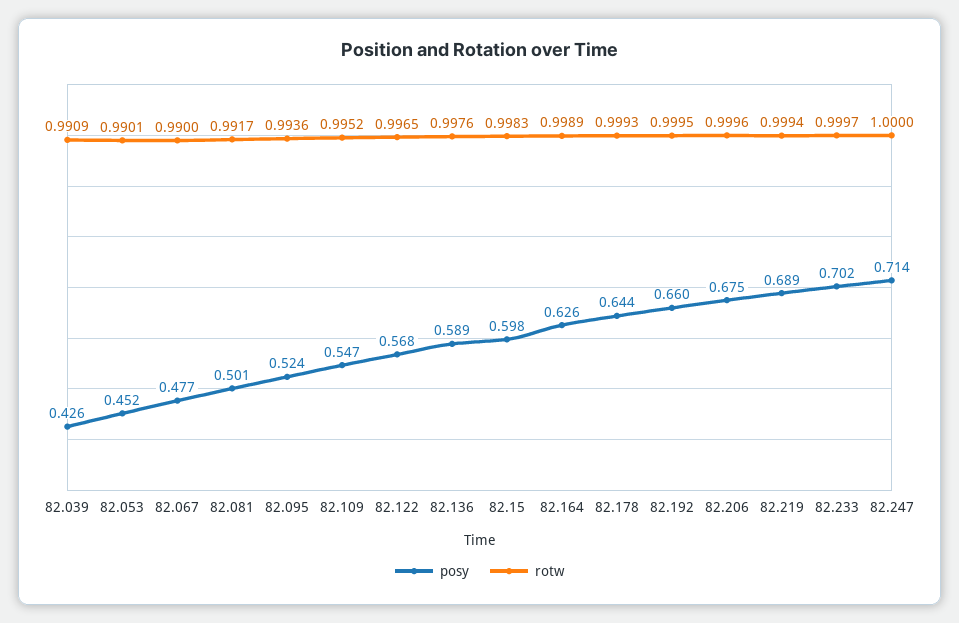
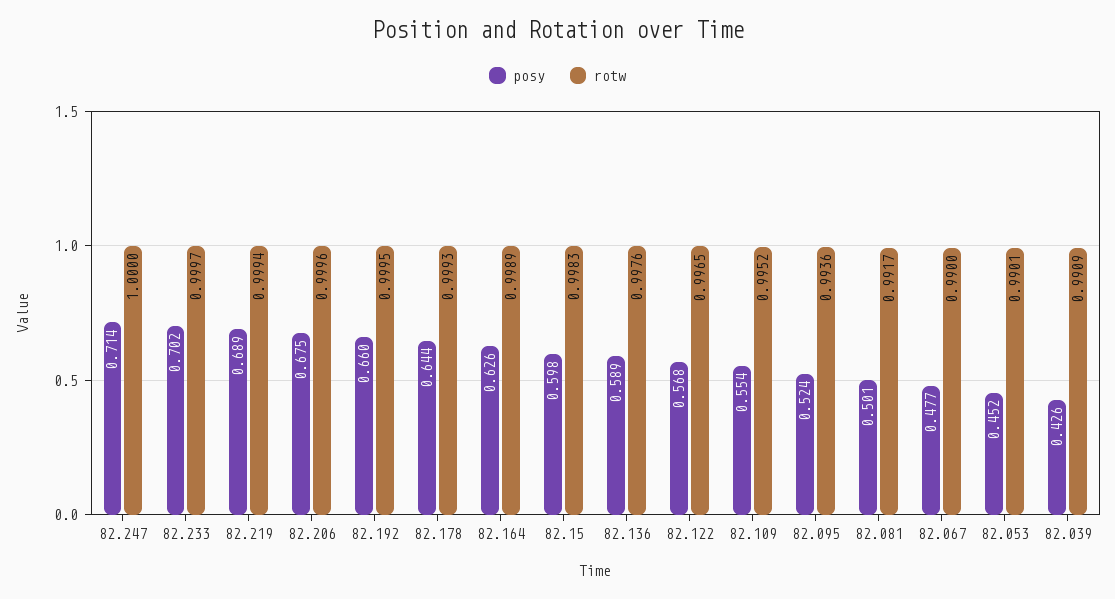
posy, 82.109: 0.547 -> 0.554

